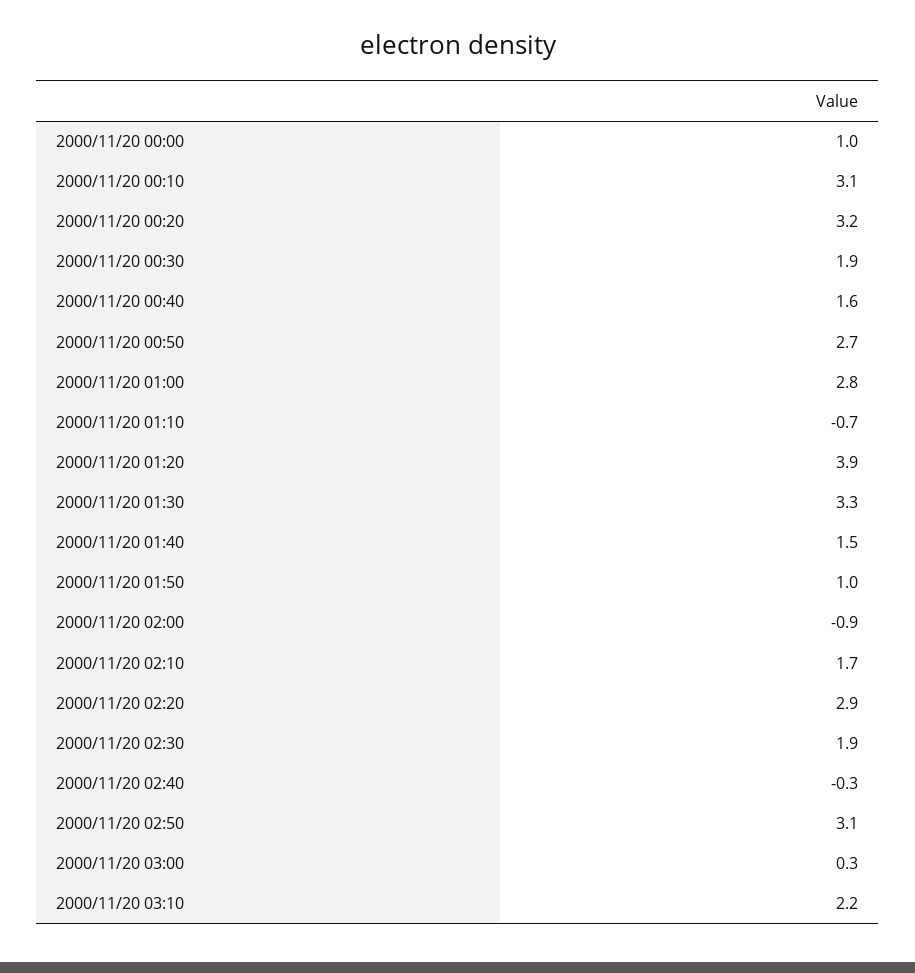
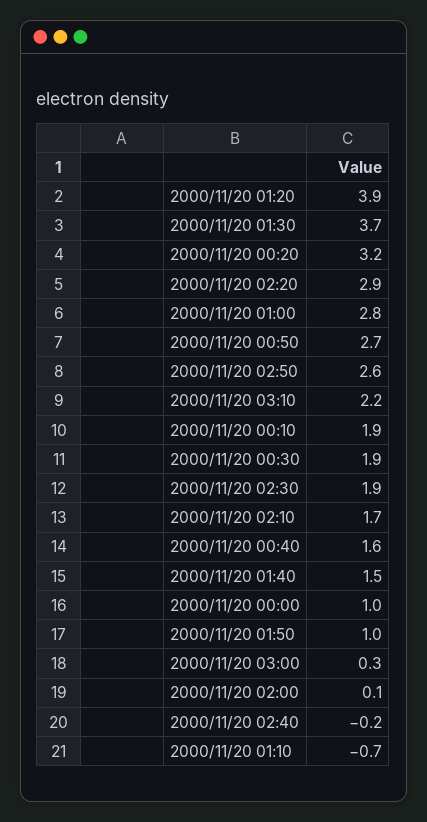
2000/11/20 00:10: 3.1 -> 1.9
2000/11/20 01:30: 3.3 -> 3.7
2000/11/20 02:00: -0.9 -> 0.1
2000/11/20 02:40: -0.3 -> -0.2
2000/11/20 02:50: 3.1 -> 2.6

